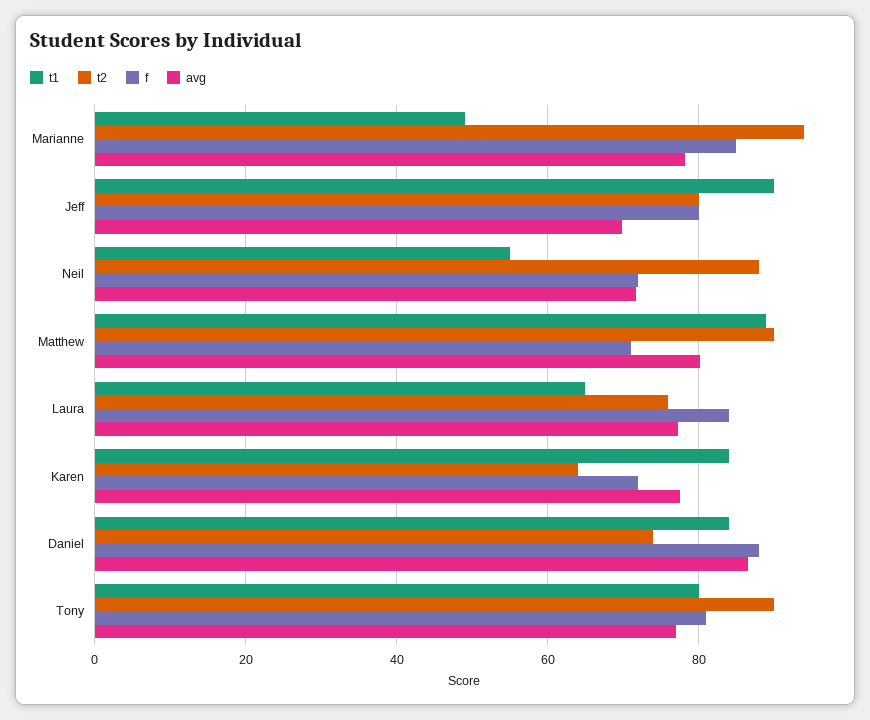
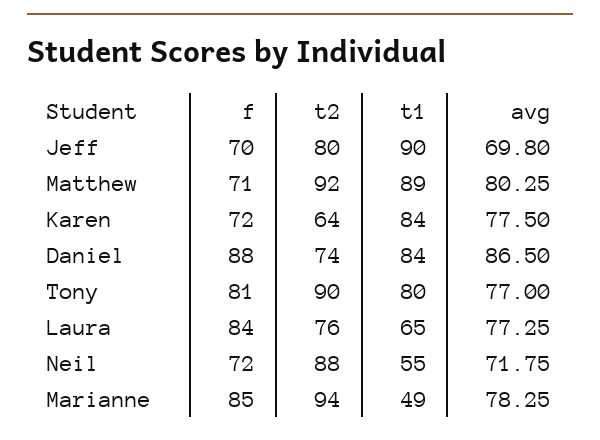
f, Jeff: 80 -> 70
t2, Matthew: 90 -> 92

